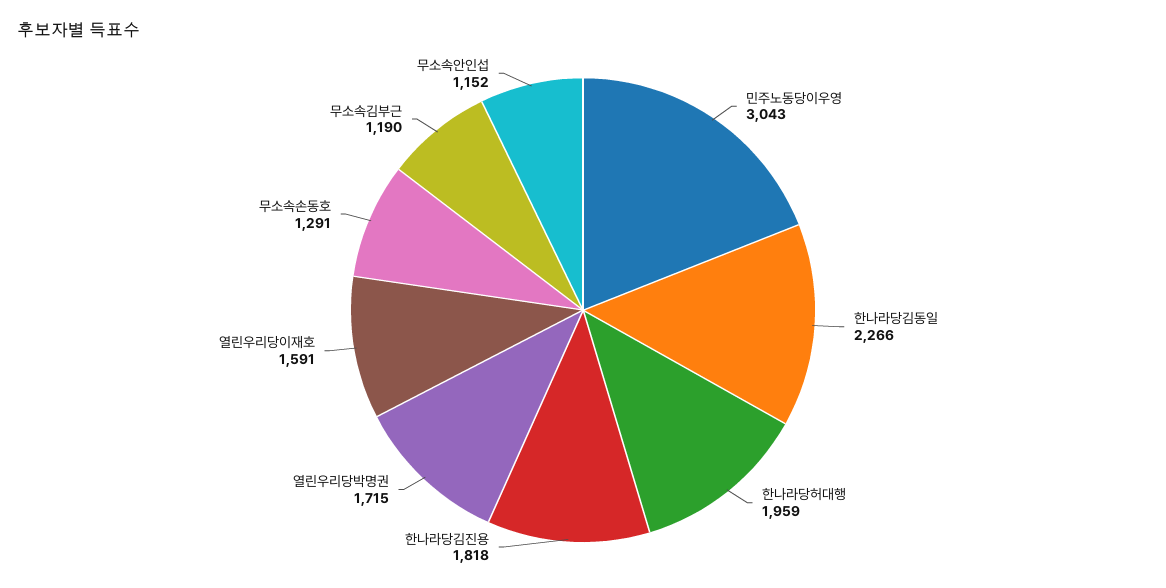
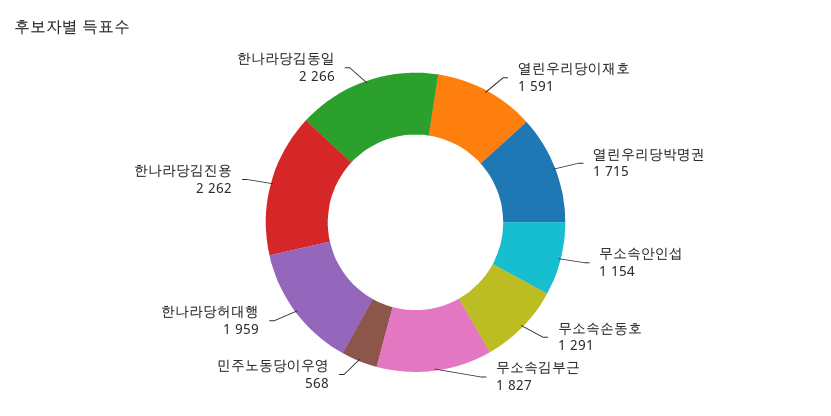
민주노동당이우영: 3043 -> 568
한나라당김진용: 1818 -> 2262
무소속김부근: 1190 -> 1827
무소속안인섭: 1152 -> 1154

